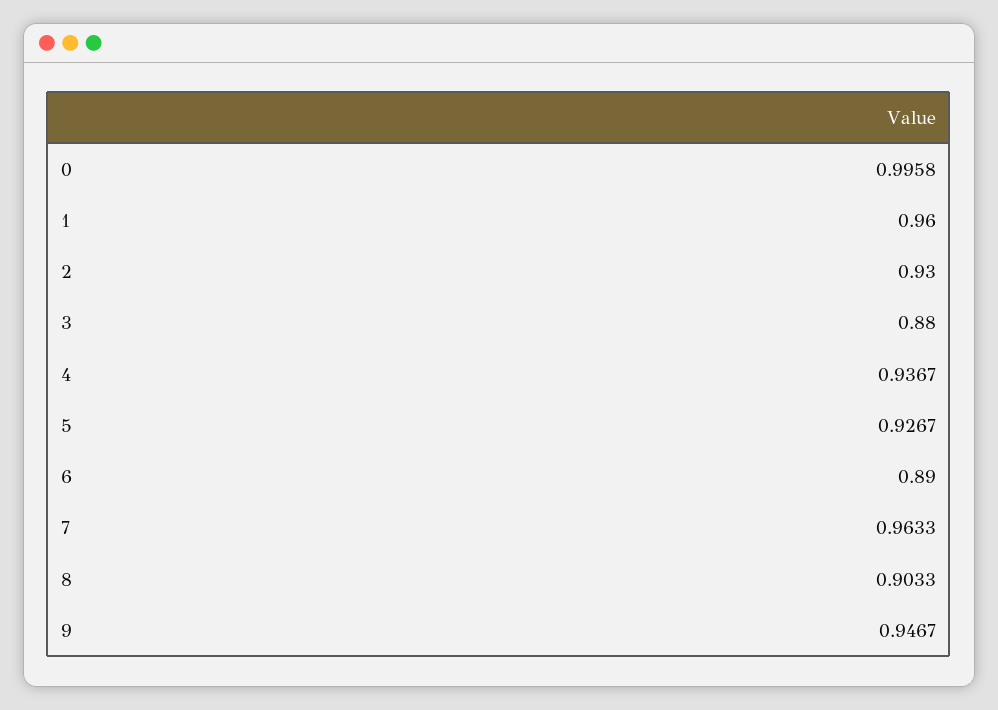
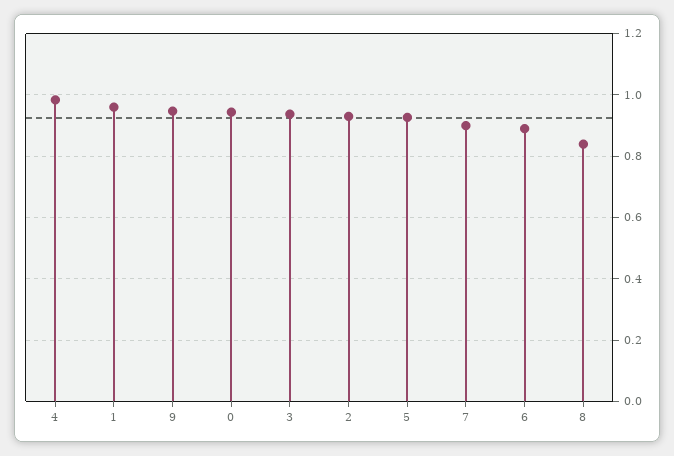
0: 0.9958 -> 0.94
3: 0.88 -> 0.94
4: 0.9367 -> 0.98
7: 0.9633 -> 0.9
8: 0.9033 -> 0.84

